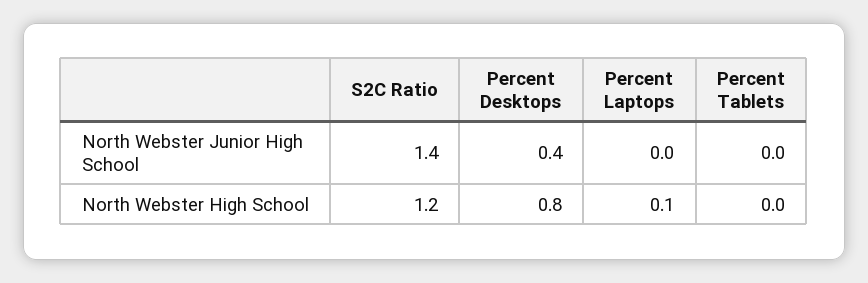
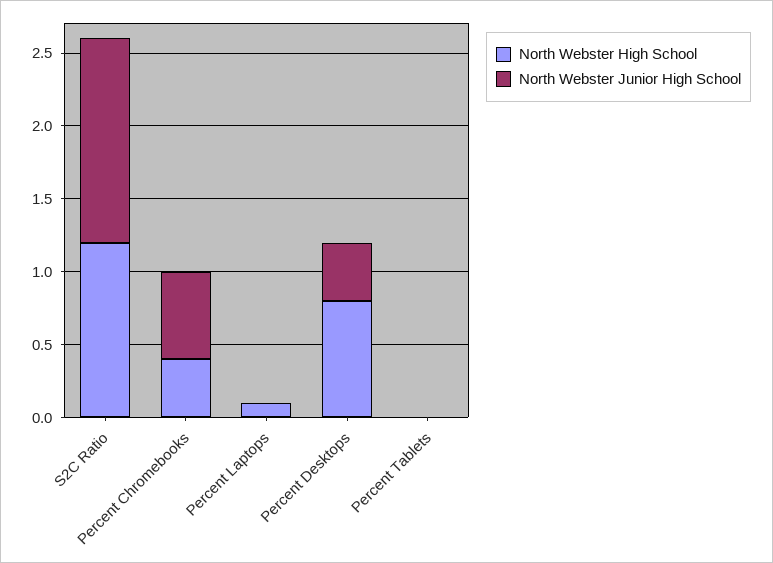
North Webster High School, Percent Chromebooks: none -> 0.4
North Webster Junior High School, Percent Chromebooks: none -> 0.6

